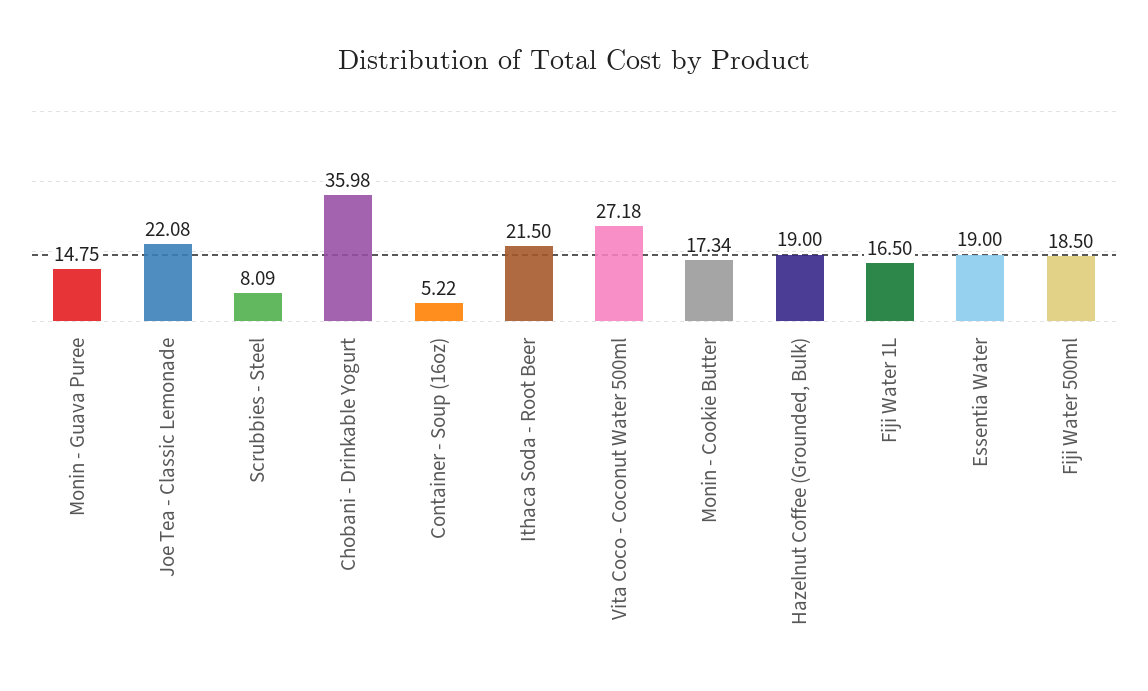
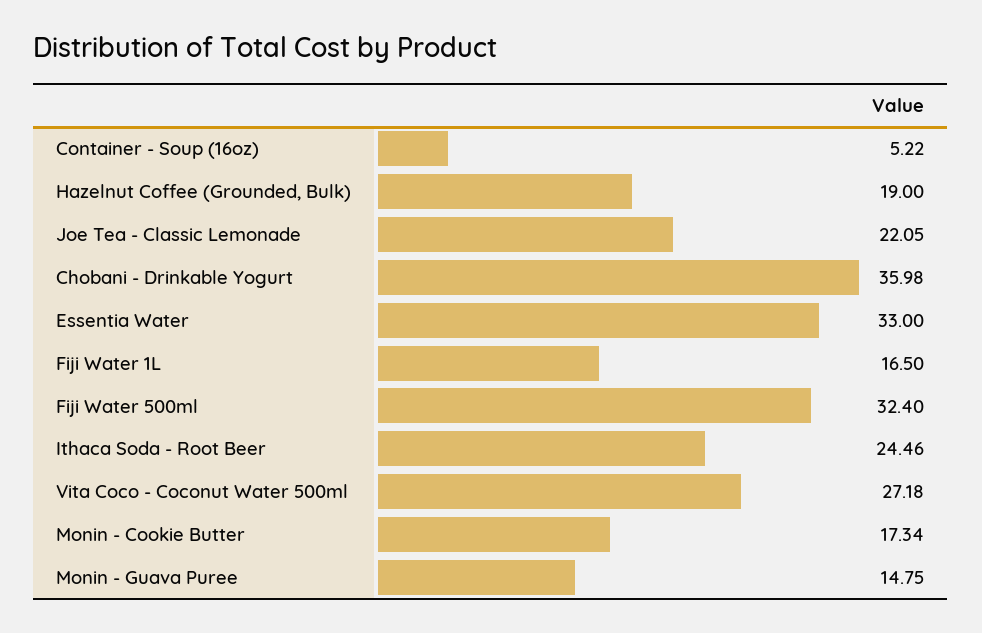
Joe Tea - Classic Lemonade: 22.08 -> 22.05
Scrubbies - Steel: 8.09 -> none
Ithaca Soda - Root Beer: 21.5 -> 24.46
Essentia Water: 19 -> 33
Fiji Water 500ml: 18.5 -> 32.4

